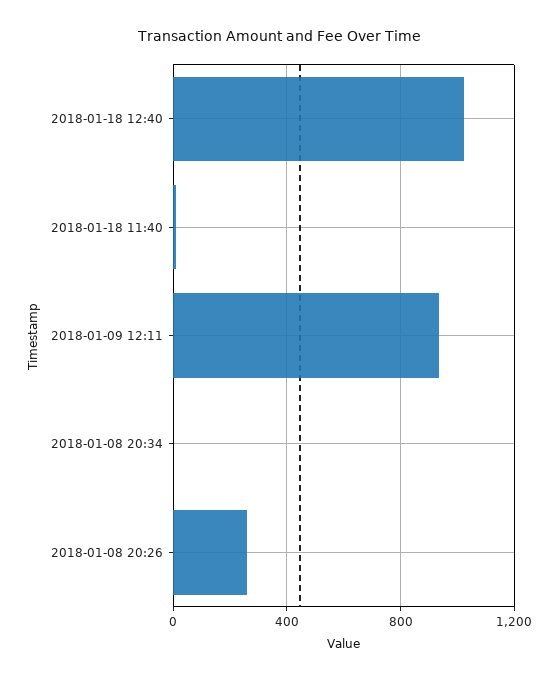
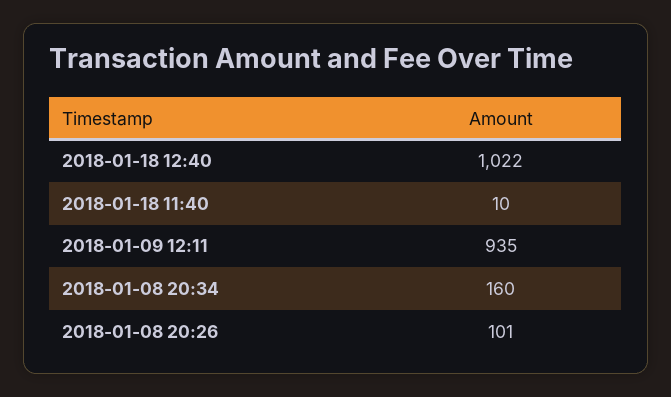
2018-01-08 20:34: 0 -> 160
2018-01-08 20:26: 250 -> 101

